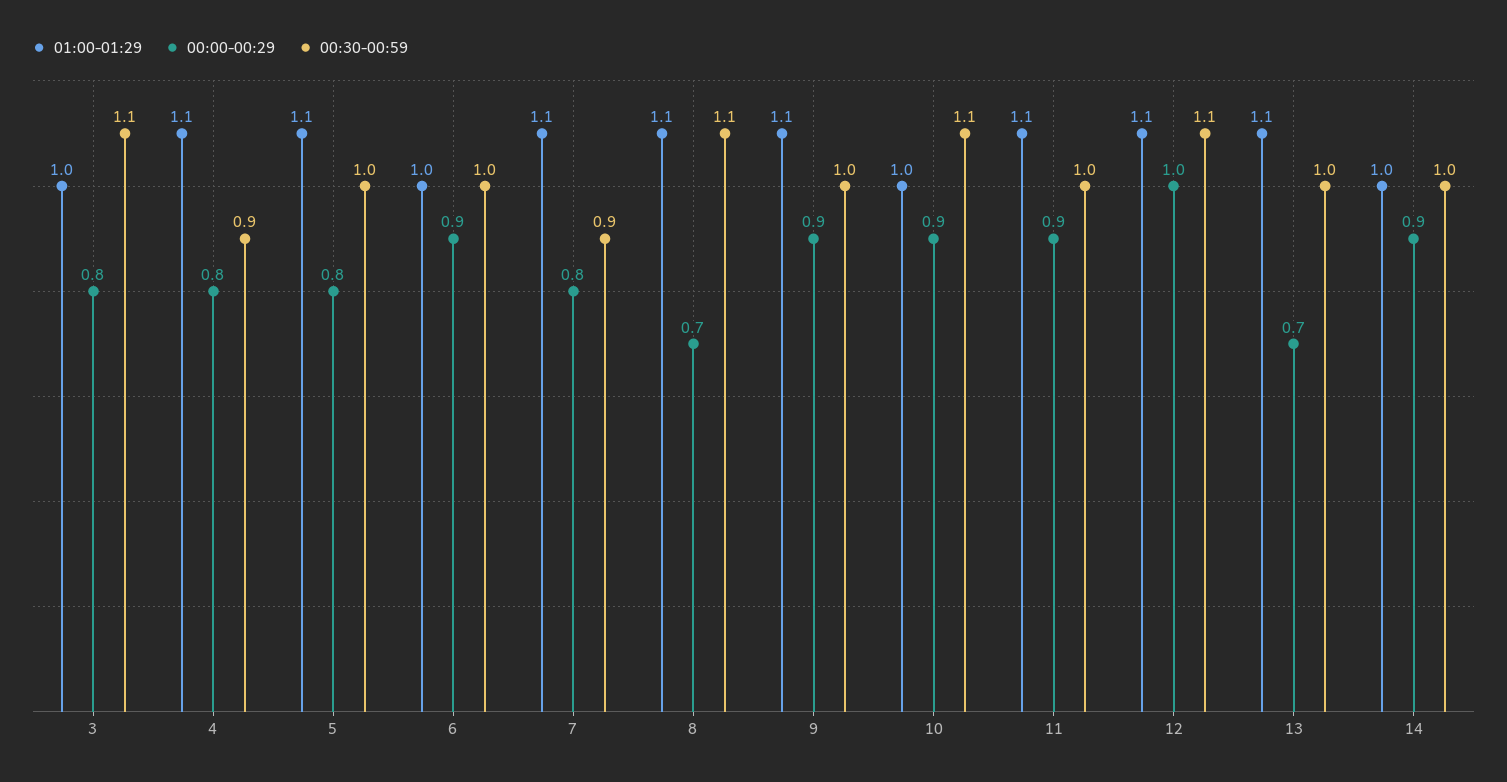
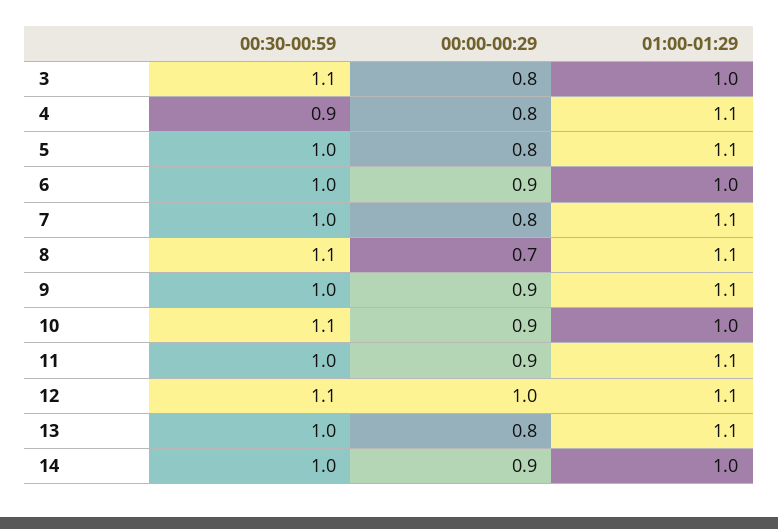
00:30-00:59, 7: 0.9 -> 1
00:00-00:29, 13: 0.7 -> 0.8

